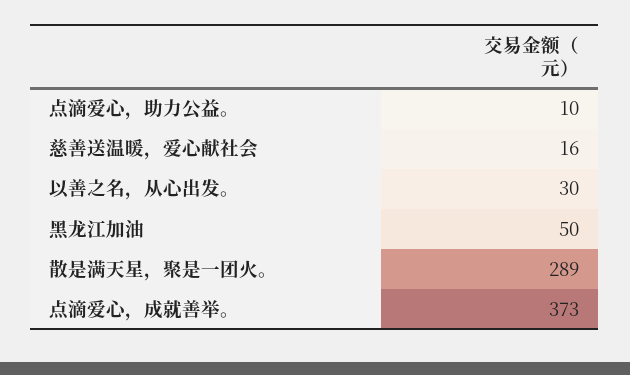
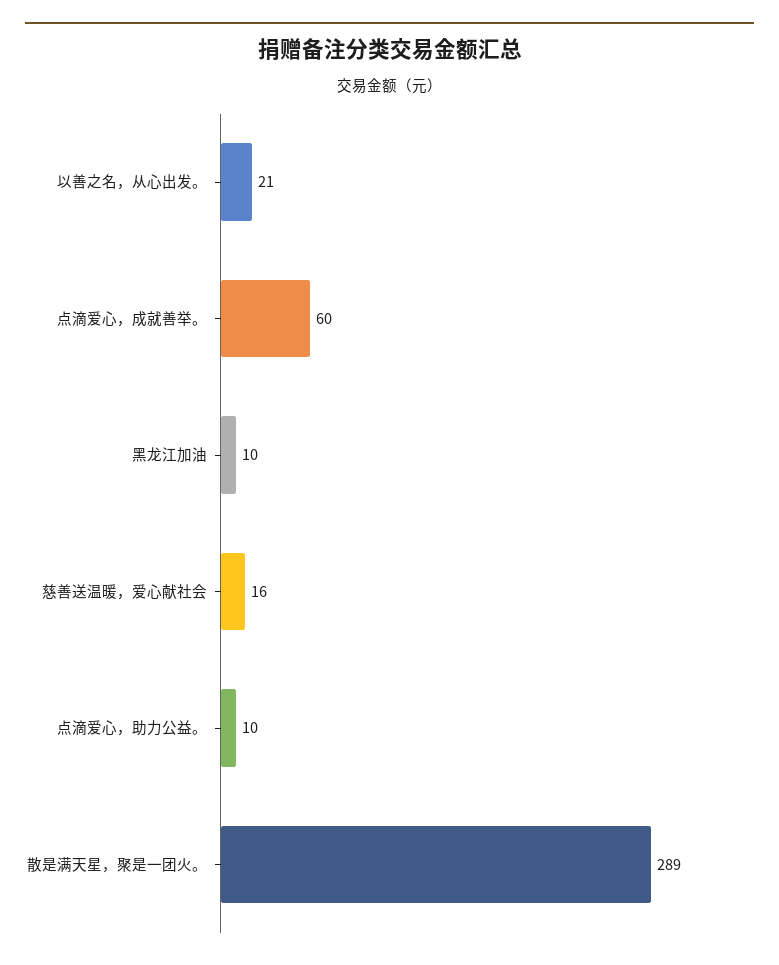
以善之名，从心出发。: 30 -> 21
黑龙江加油: 50 -> 10
点滴爱心，成就善举。: 373 -> 60

